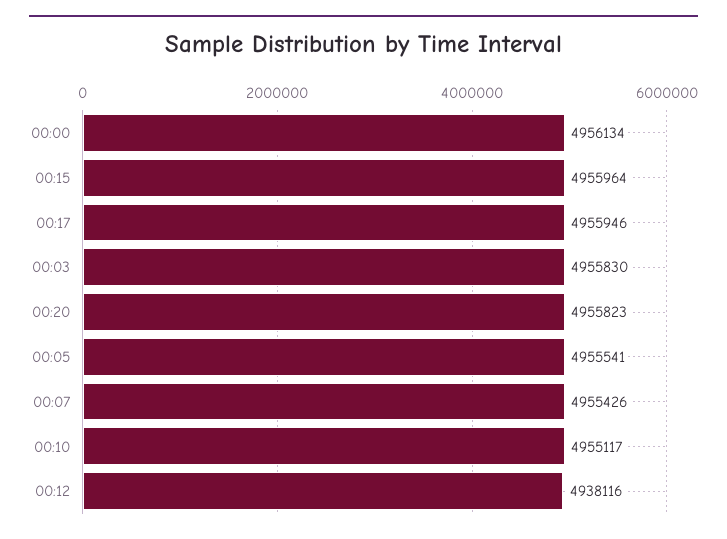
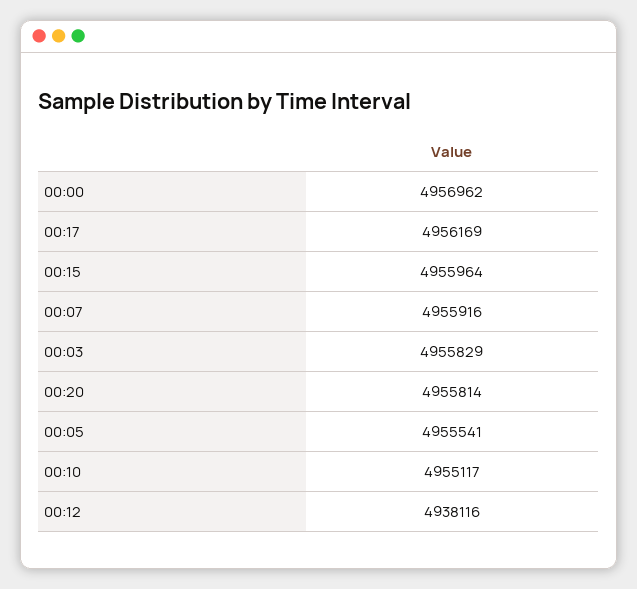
00:00: 4956134 -> 4956962
00:17: 4955946 -> 4956169
00:03: 4955830 -> 4955829
00:20: 4955823 -> 4955814
00:07: 4955426 -> 4955916

